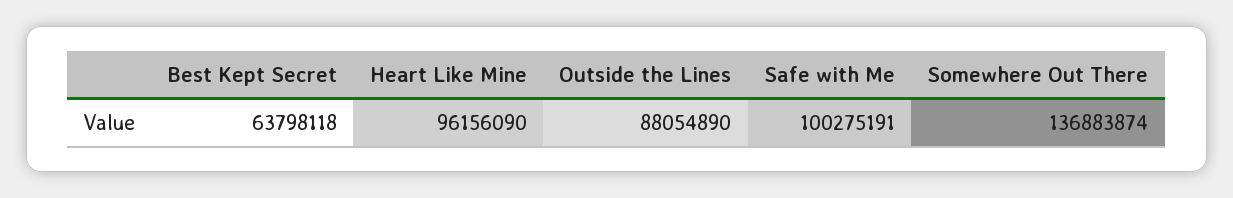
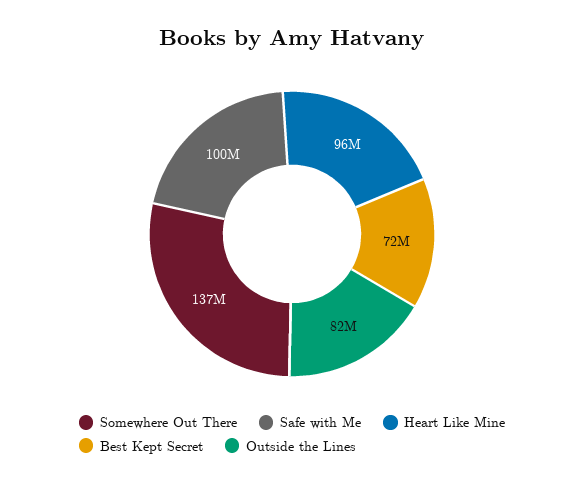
Best Kept Secret: 63798118 -> 72000000
Outside the Lines: 88054890 -> 82000000

